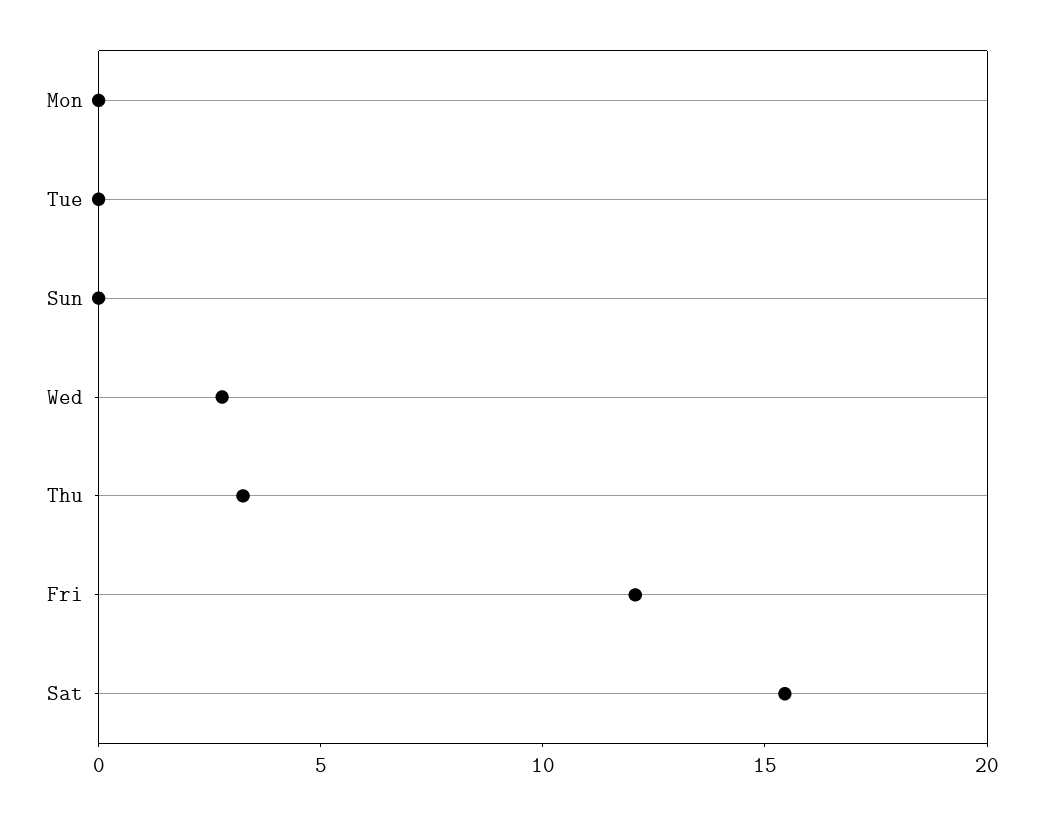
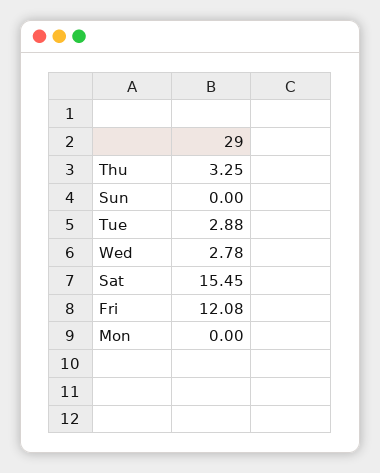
Tue: 0 -> 2.88

